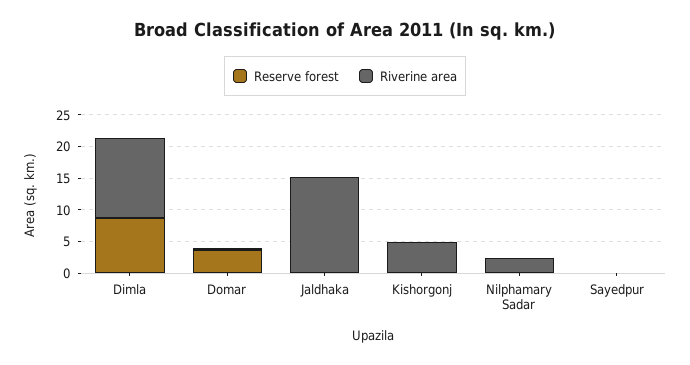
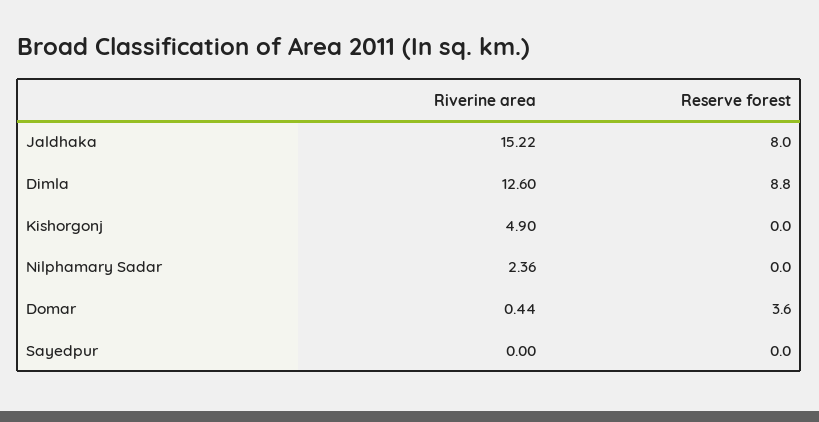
Reserve forest, Jaldhaka: 0 -> 8

